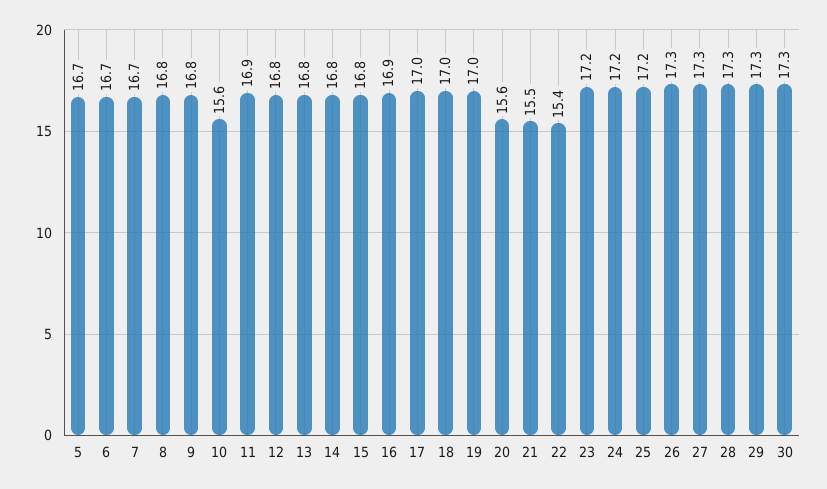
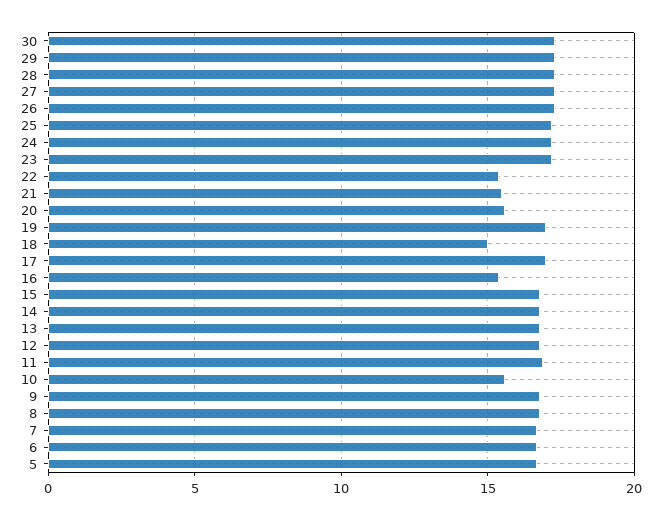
16: 16.9 -> 15.5
18: 17 -> 15

